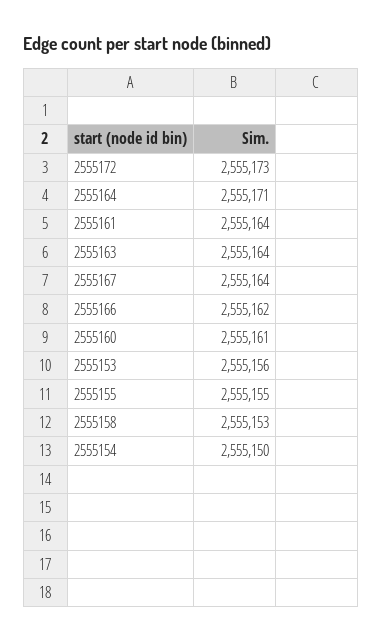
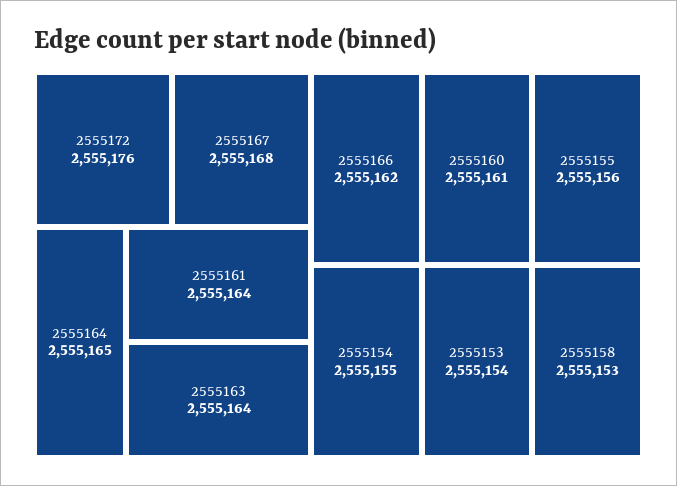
2555172: 2555173 -> 2555176
2555164: 2555171 -> 2555165
2555167: 2555164 -> 2555168
2555153: 2555156 -> 2555154
2555155: 2555155 -> 2555156
2555154: 2555150 -> 2555155

